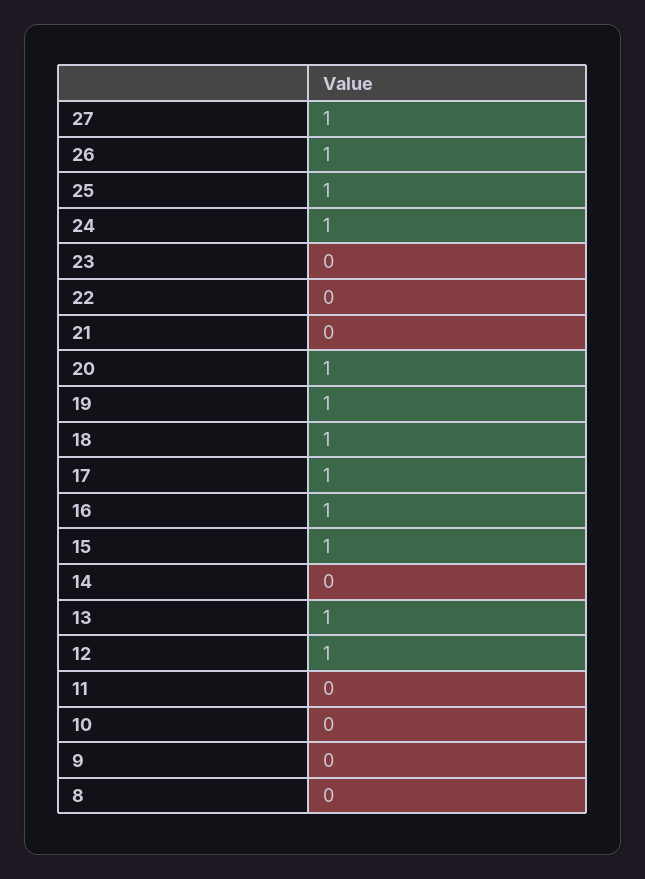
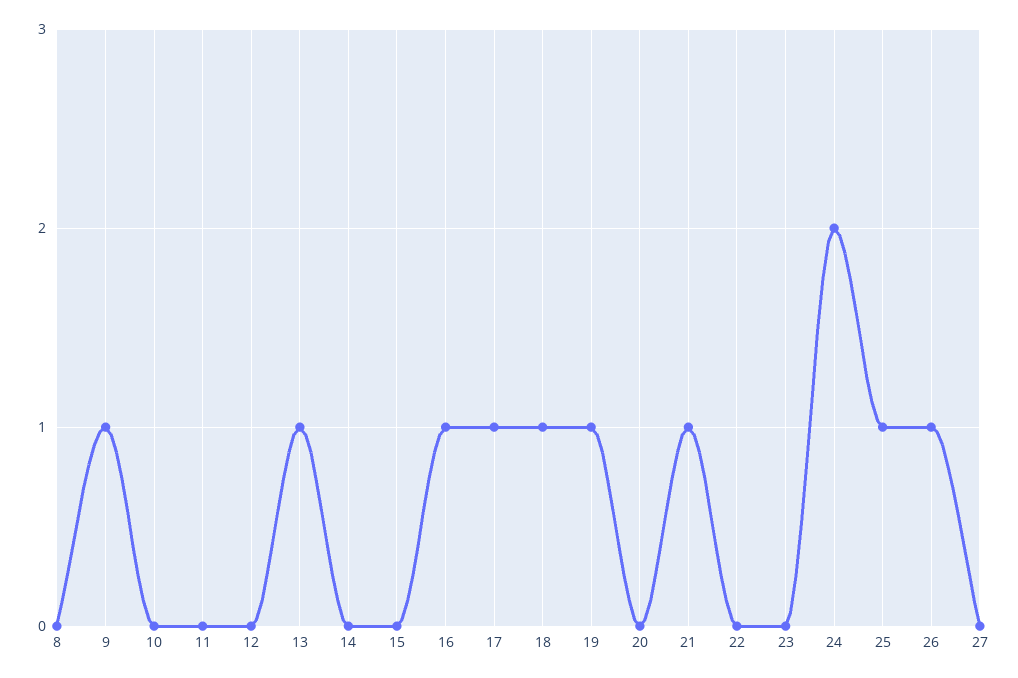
27: 1 -> 0
24: 1 -> 2
21: 0 -> 1
20: 1 -> 0
15: 1 -> 0
12: 1 -> 0
9: 0 -> 1

